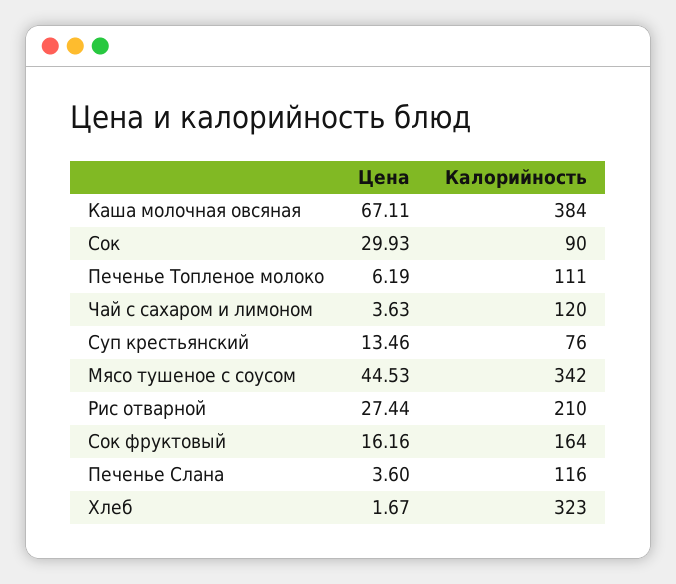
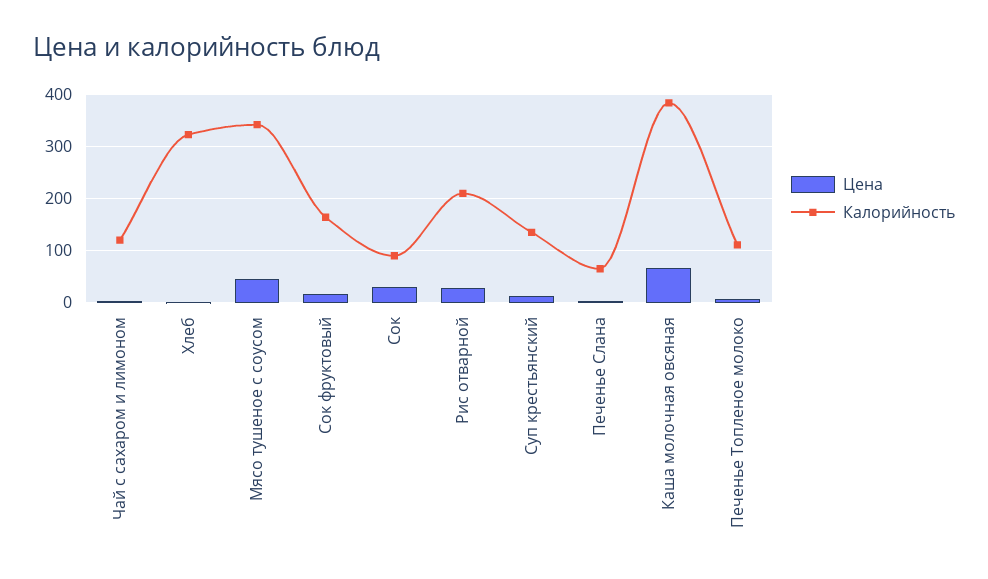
Калорийность, Суп крестьянский: 76 -> 140
Калорийность, Печенье Слана: 116 -> 60

